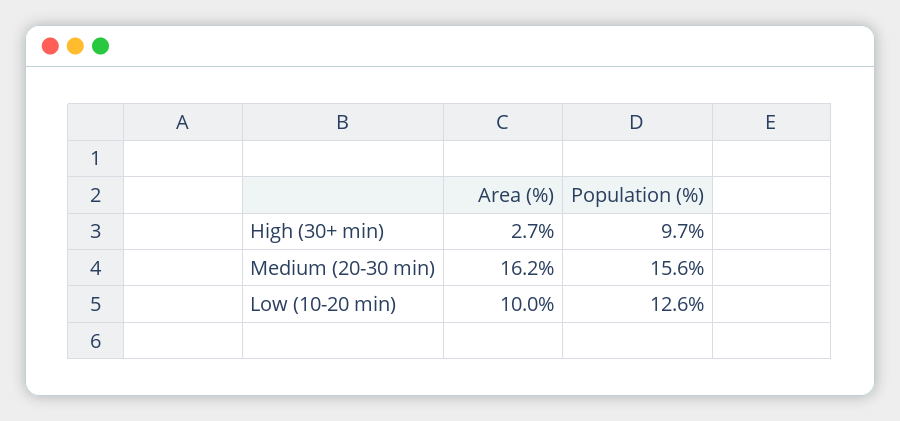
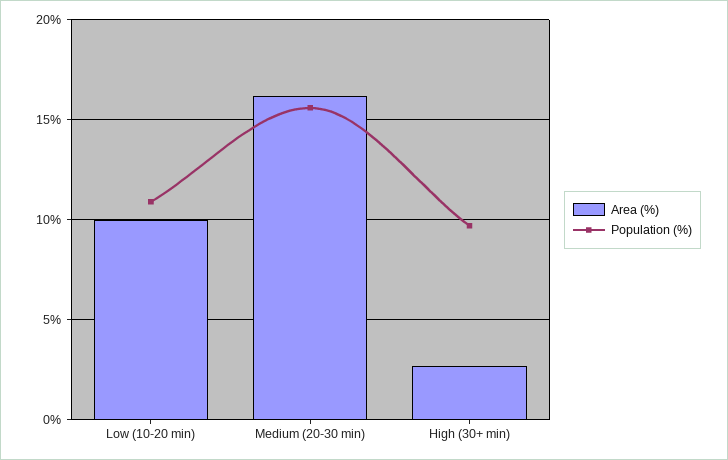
Population (%), Low (10-20 min): 12.6 -> 11

